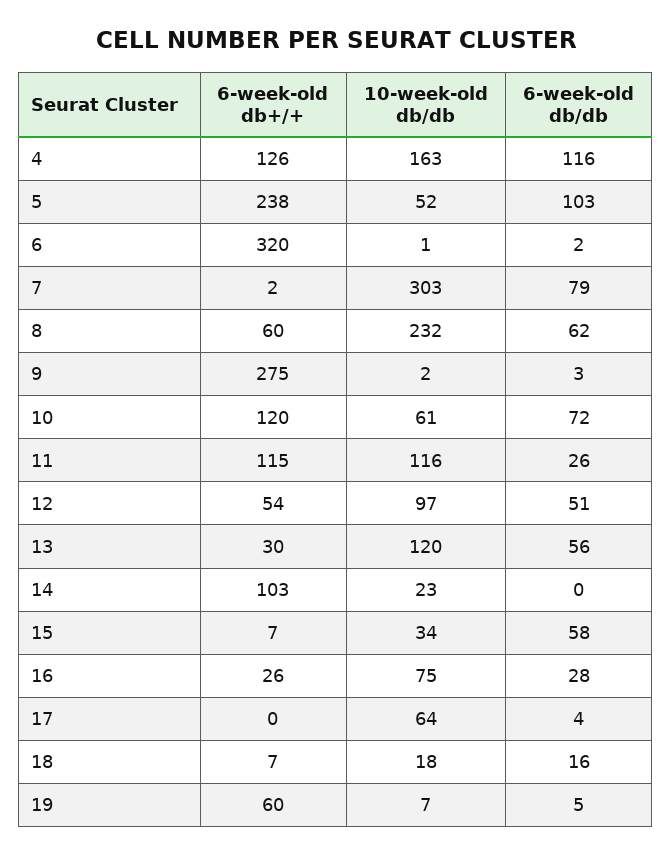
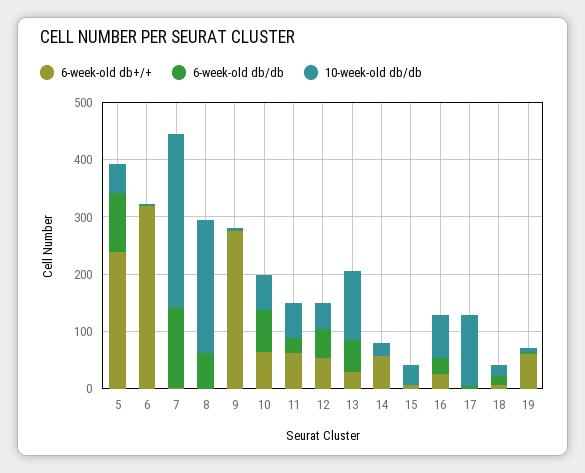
6-week-old db+/+, 4: 126 -> none
10-week-old db/db, 4: 163 -> none
6-week-old db/db, 4: 116 -> none
6-week-old db/db, 7: 79 -> 140
6-week-old db+/+, 8: 60 -> 0
6-week-old db+/+, 10: 120 -> 60
6-week-old db+/+, 11: 115 -> 60
10-week-old db/db, 11: 116 -> 60
10-week-old db/db, 12: 97 -> 40
6-week-old db+/+, 14: 103 -> 60
6-week-old db/db, 15: 58 -> 0
10-week-old db/db, 17: 64 -> 120

